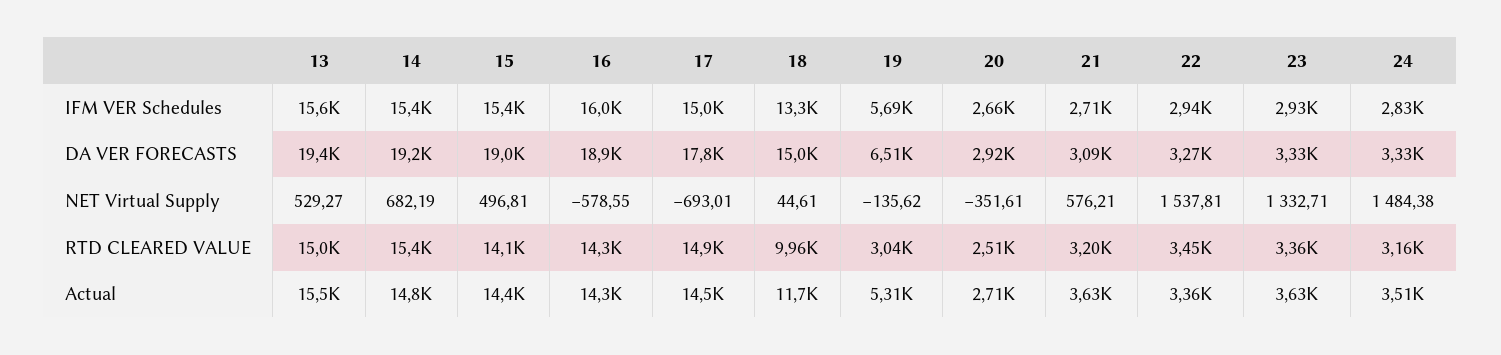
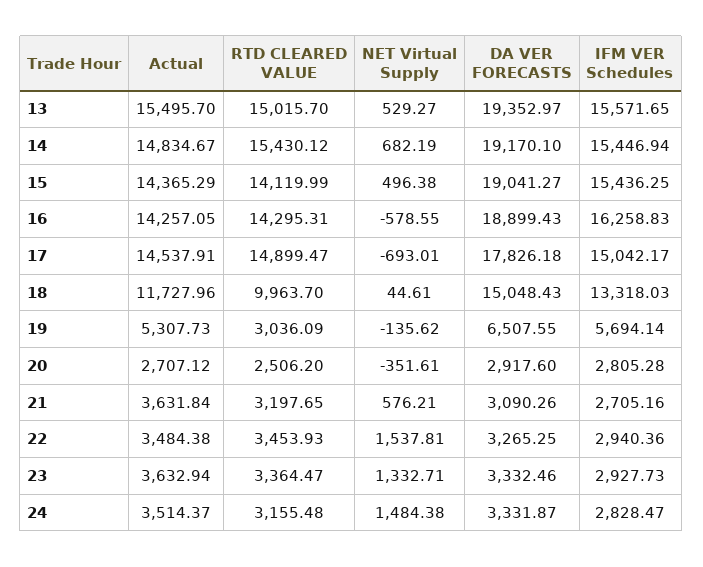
16, IFM VER Schedules: 16000 -> 16258.83
20, IFM VER Schedules: 2660 -> 2805.28
15, NET Virtual Supply: 496.81 -> 496.38
22, Actual: 3360 -> 3484.38

